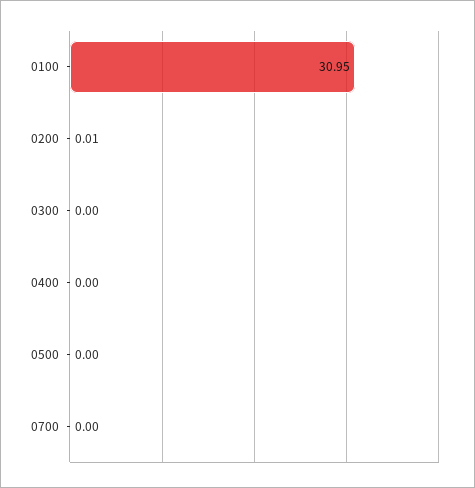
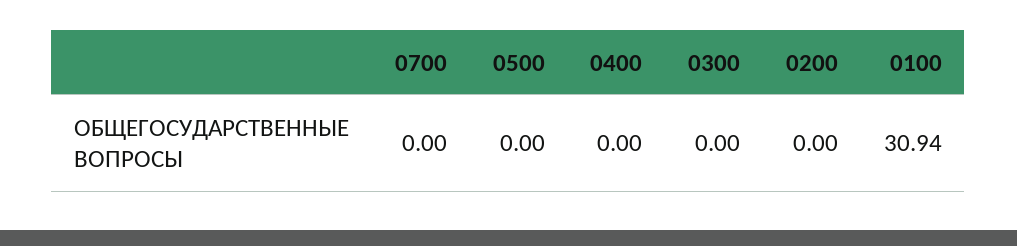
0100: 30.95 -> 30.94
0200: 0.01 -> 0

